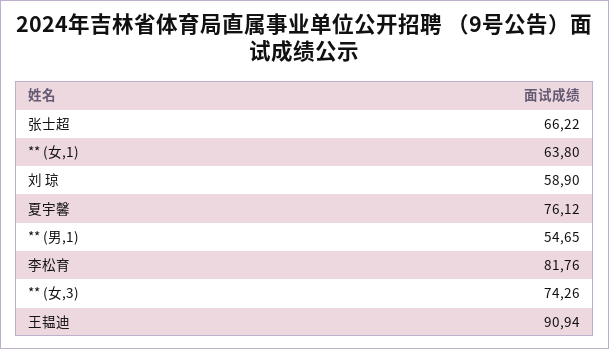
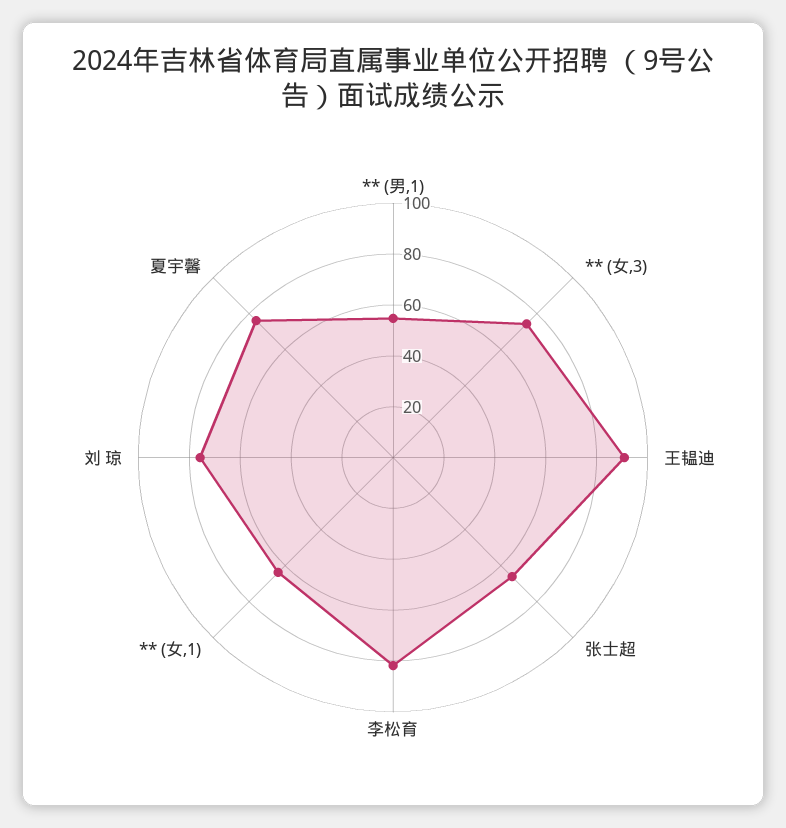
刘 琼: 58.9 -> 75

